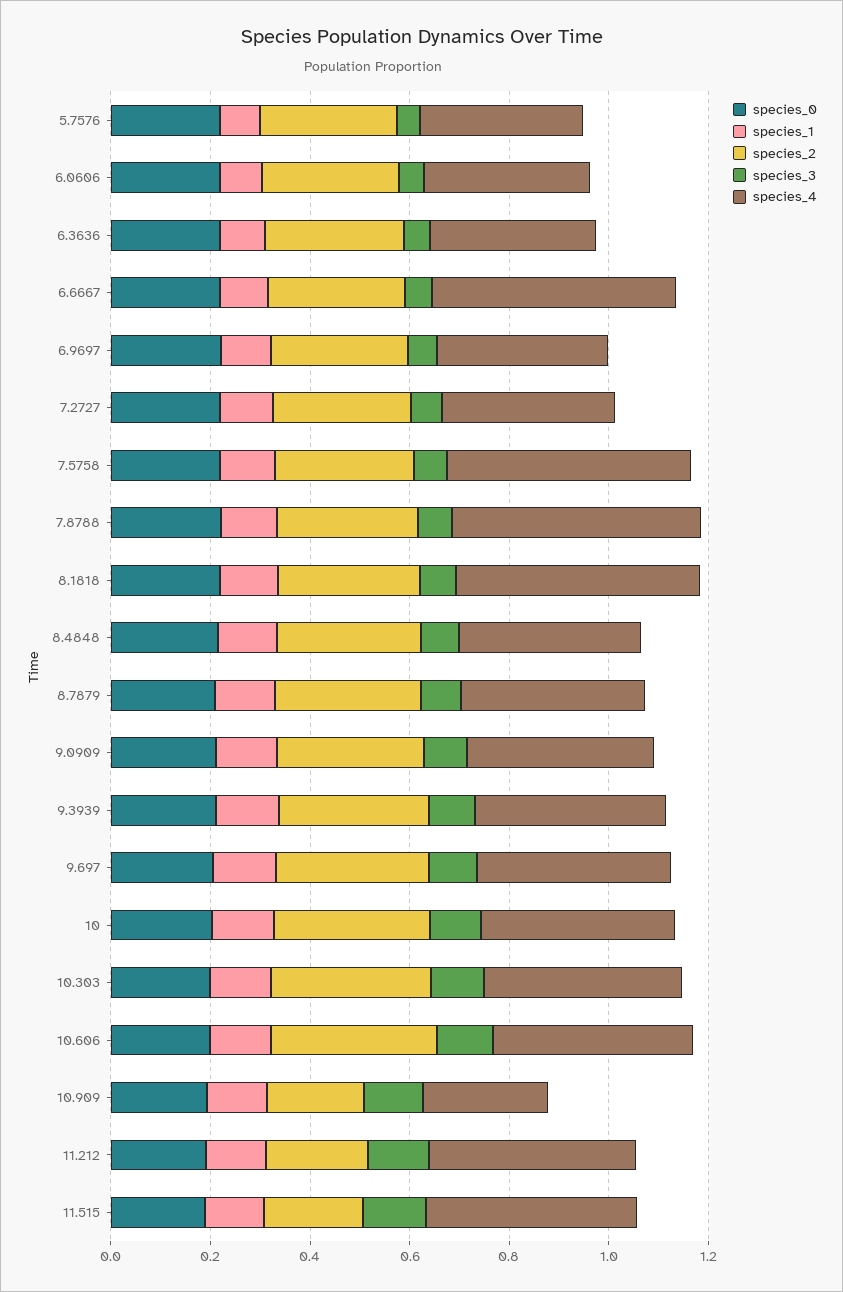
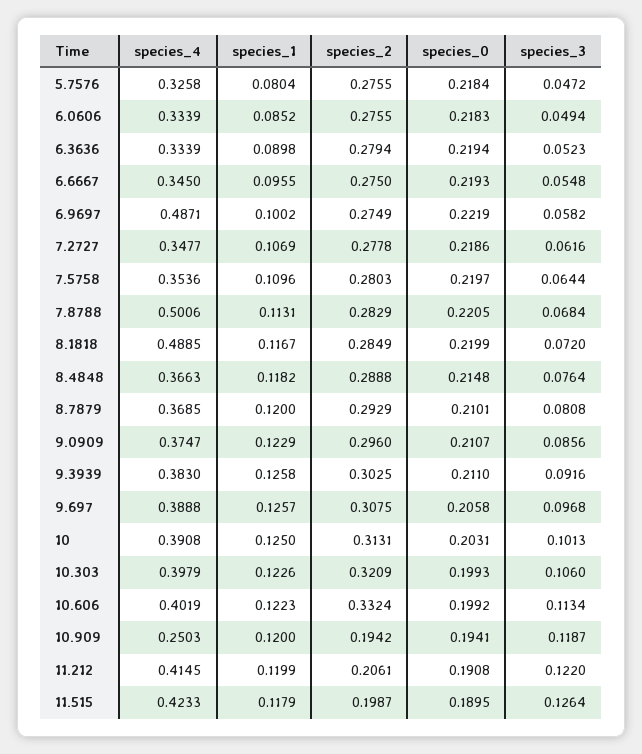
species_4, 6.6667: 0.5 -> 0.345
species_4, 6.9697: 0.35 -> 0.4871
species_4, 7.5758: 0.5 -> 0.3536

